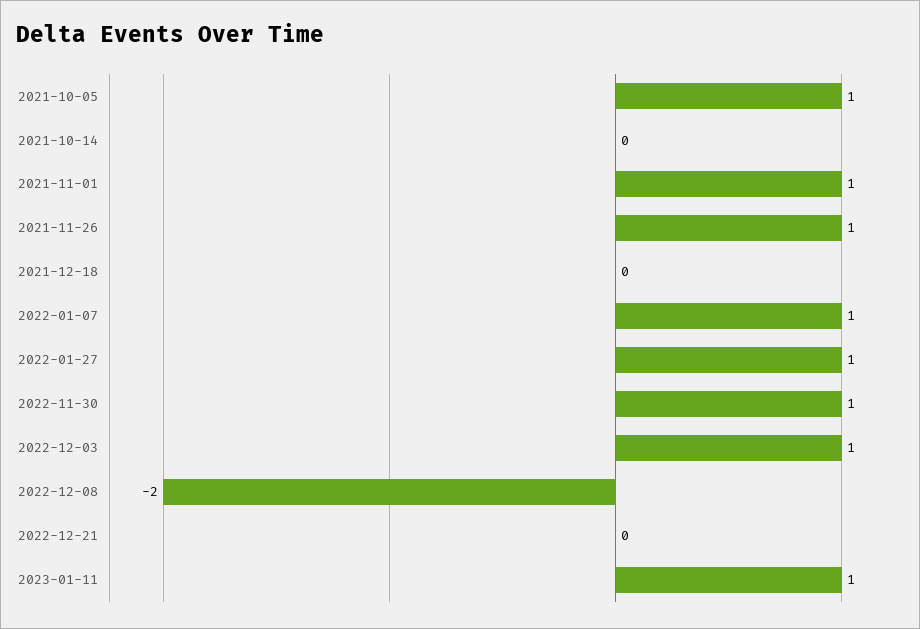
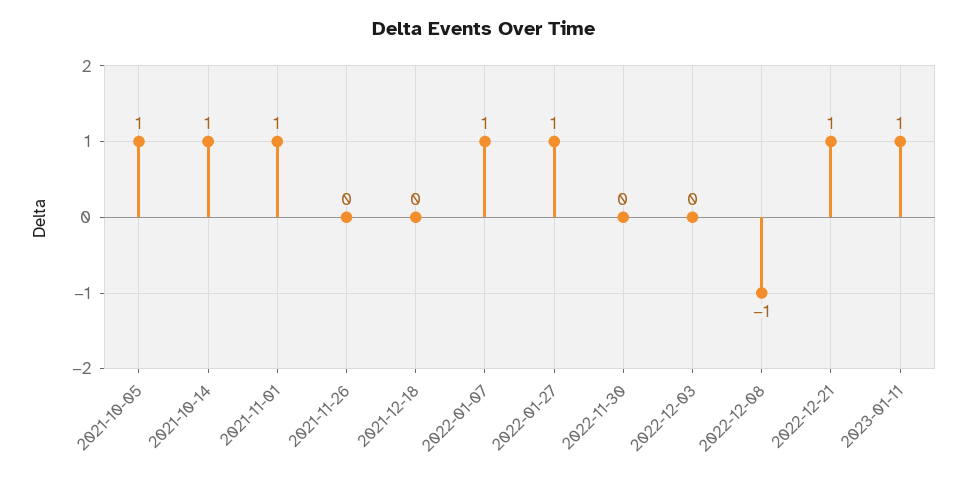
2021-10-14: 0 -> 1
2021-11-26: 1 -> 0
2022-11-30: 1 -> 0
2022-12-03: 1 -> 0
2022-12-08: -2 -> -1
2022-12-21: 0 -> 1

